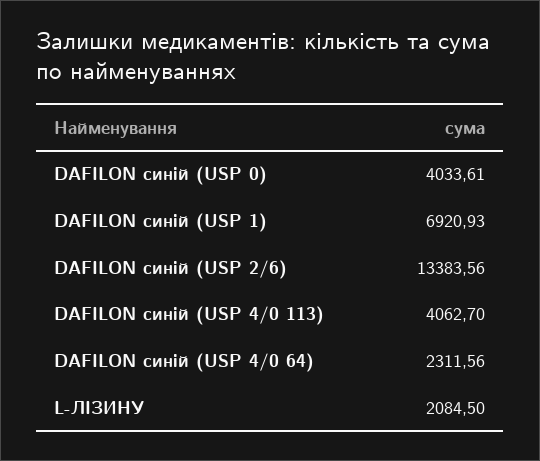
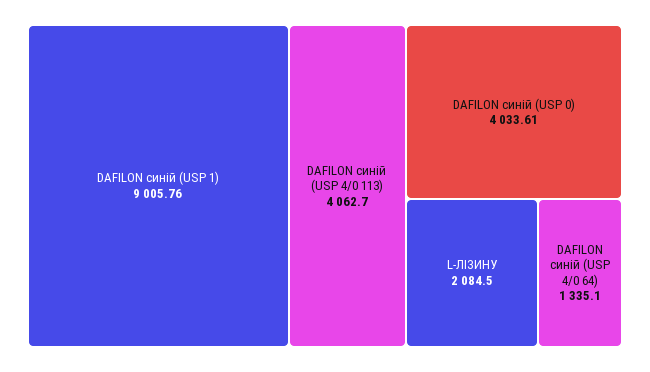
DAFILON синій (USP 1): 6920.93 -> 9005.76
DAFILON синій (USP 2/6): 13383.56 -> none
DAFILON синій (USP 4/0 64): 2311.56 -> 1335.1

